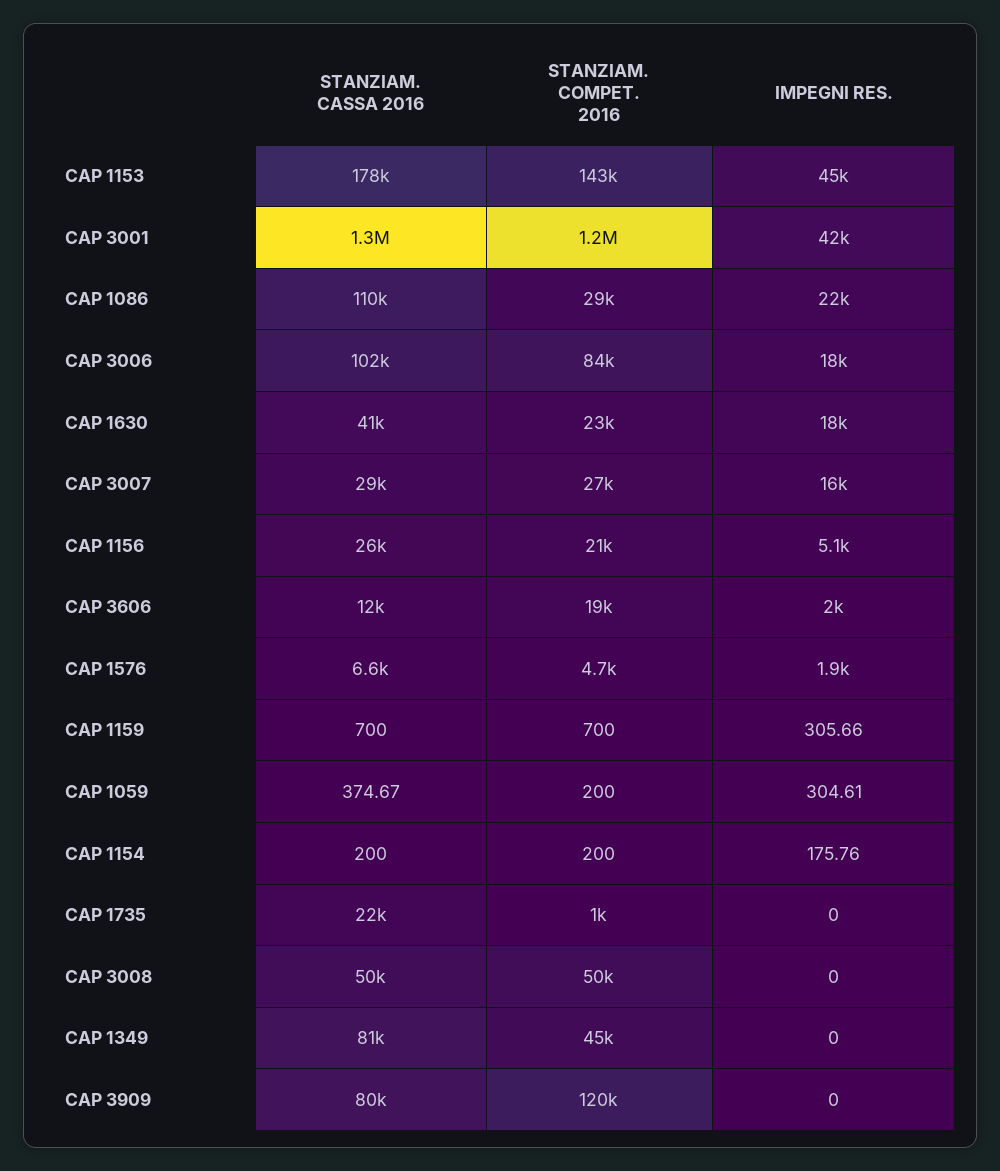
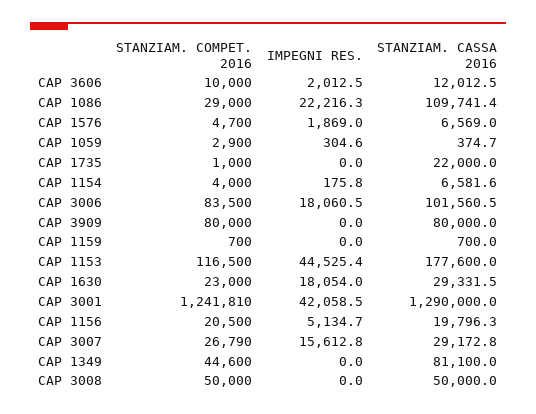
STANZIAM. COMPET. 2016, CAP 1153: 143000 -> 116500
STANZIAM. CASSA 2016, CAP 1630: 41000 -> 29331.5
STANZIAM. CASSA 2016, CAP 1156: 26000 -> 19796.3
STANZIAM. COMPET. 2016, CAP 3606: 19000 -> 10000
IMPEGNI RES., CAP 1159: 305.66 -> 0
STANZIAM. COMPET. 2016, CAP 1059: 200 -> 2900
STANZIAM. CASSA 2016, CAP 1154: 200 -> 6581.6
STANZIAM. COMPET. 2016, CAP 1154: 200 -> 4000
STANZIAM. COMPET. 2016, CAP 3909: 120000 -> 80000

